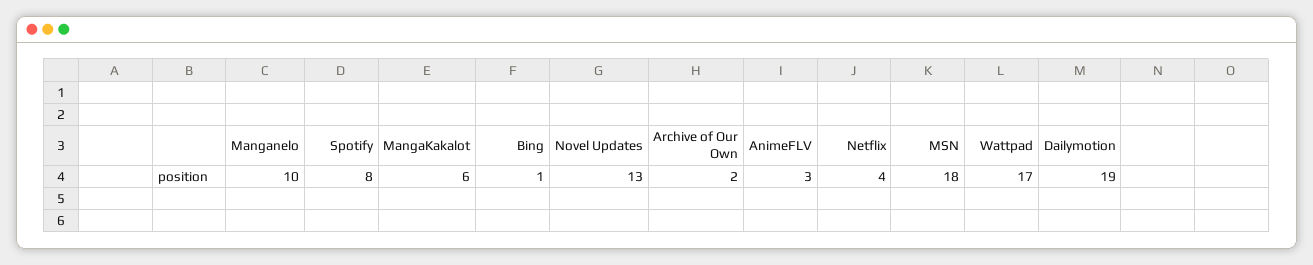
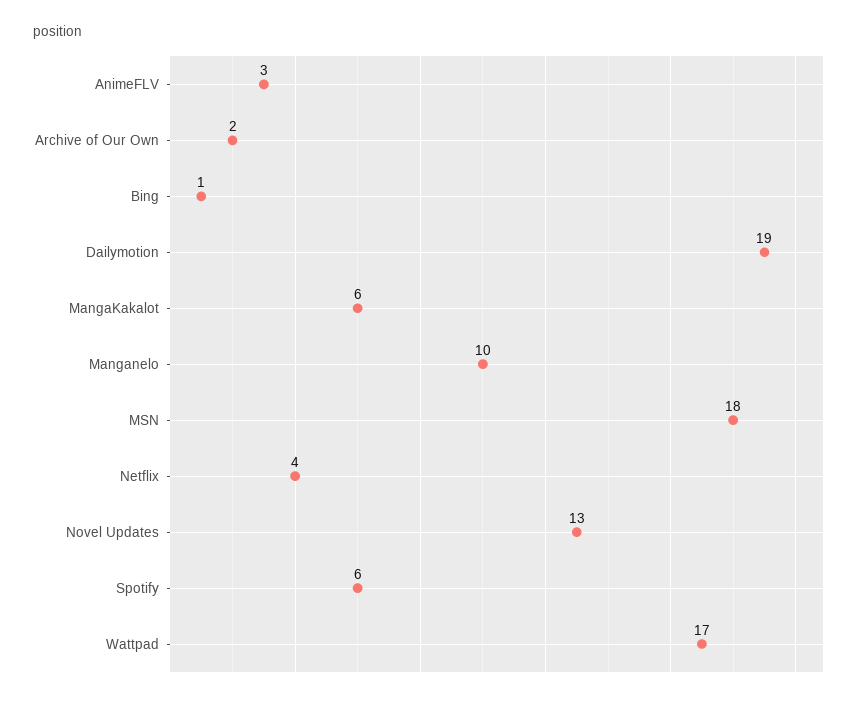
Spotify: 8 -> 6

